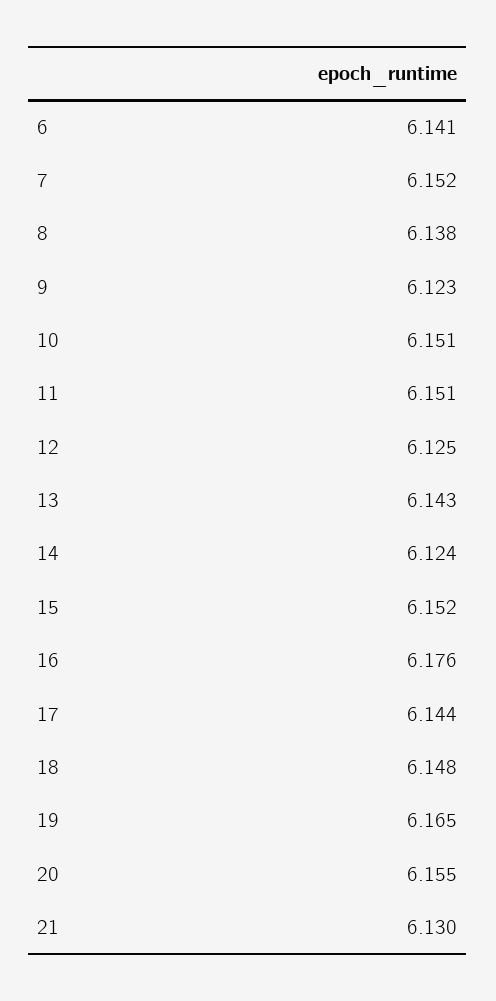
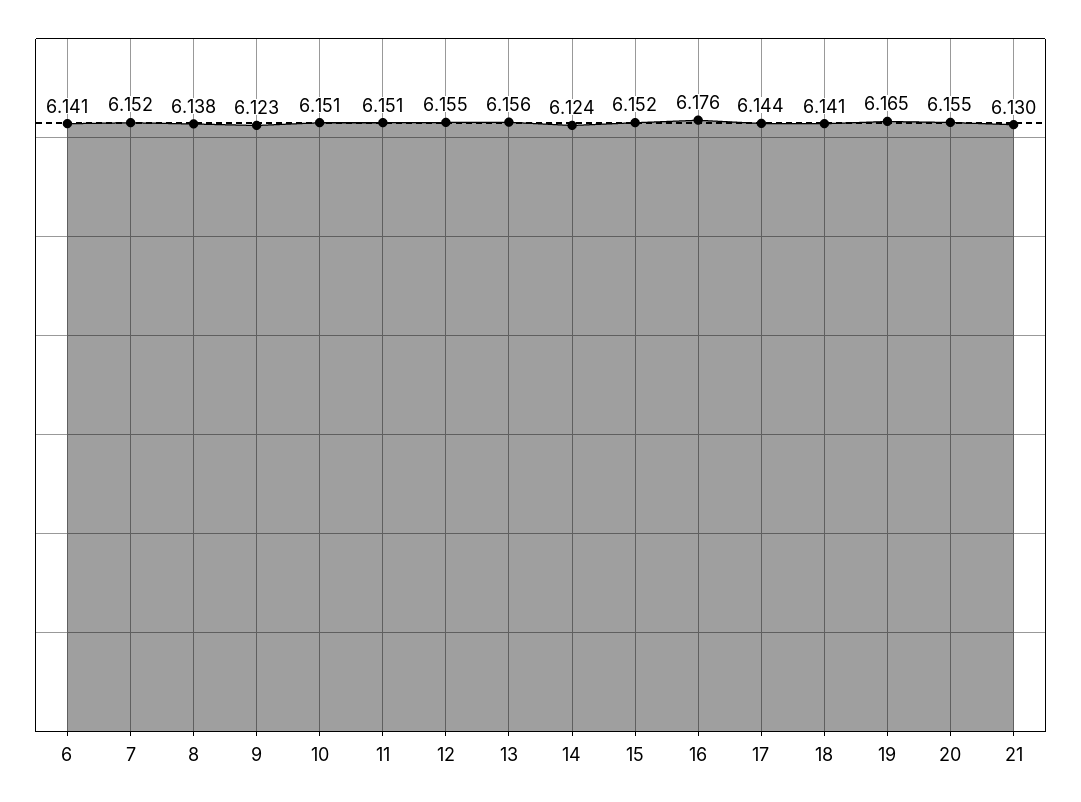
12: 6.125 -> 6.155
13: 6.143 -> 6.156
18: 6.148 -> 6.141

